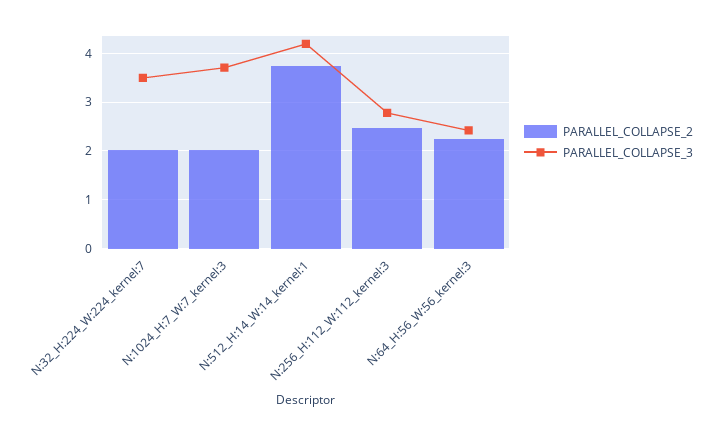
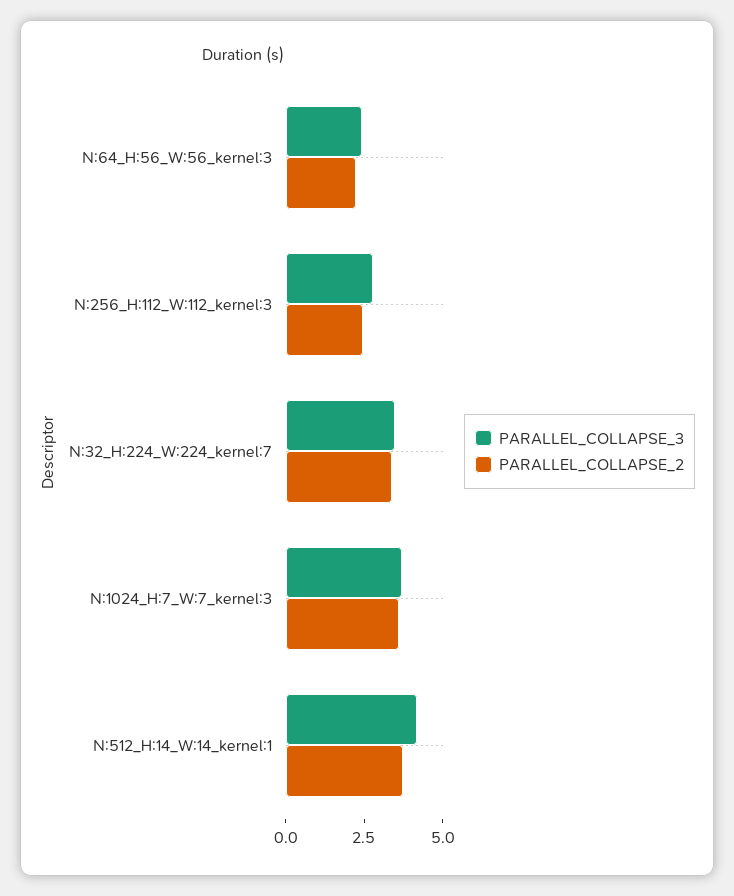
PARALLEL_COLLAPSE_2, N:32_H:224_W:224_kernel:7: 2 -> 3.5
PARALLEL_COLLAPSE_2, N:1024_H:7_W:7_kernel:3: 2 -> 3.5

